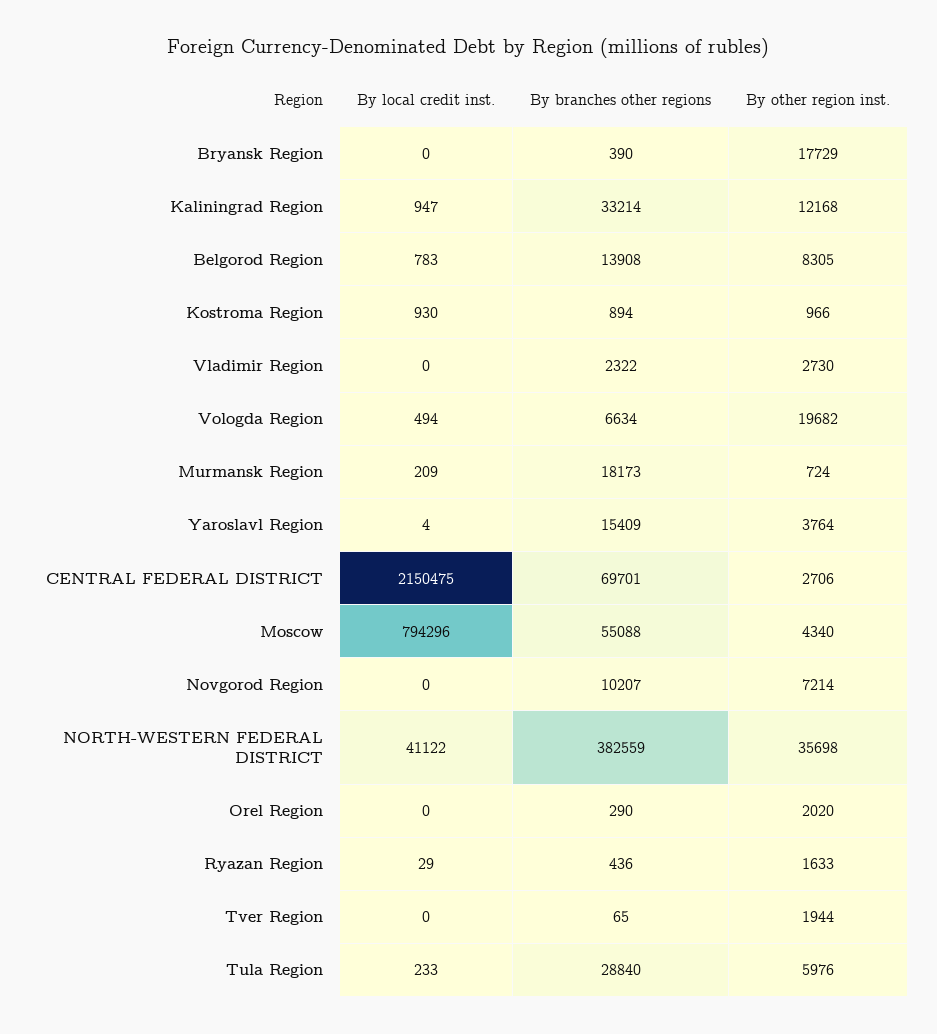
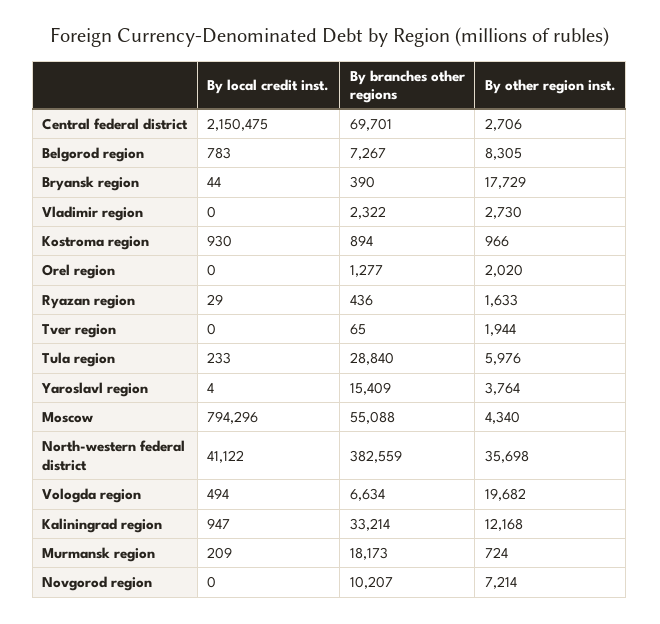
By local credit inst., Bryansk Region: 0 -> 44
By branches other regions, Belgorod Region: 13908 -> 7267
By branches other regions, Orel Region: 290 -> 1277

